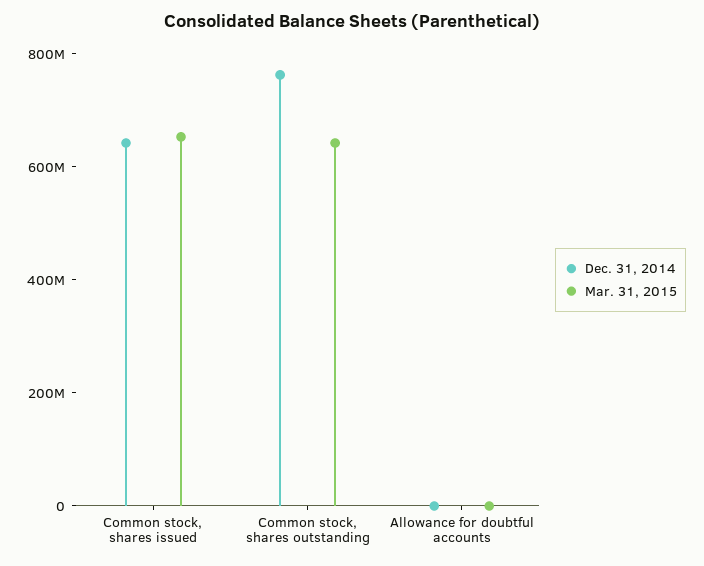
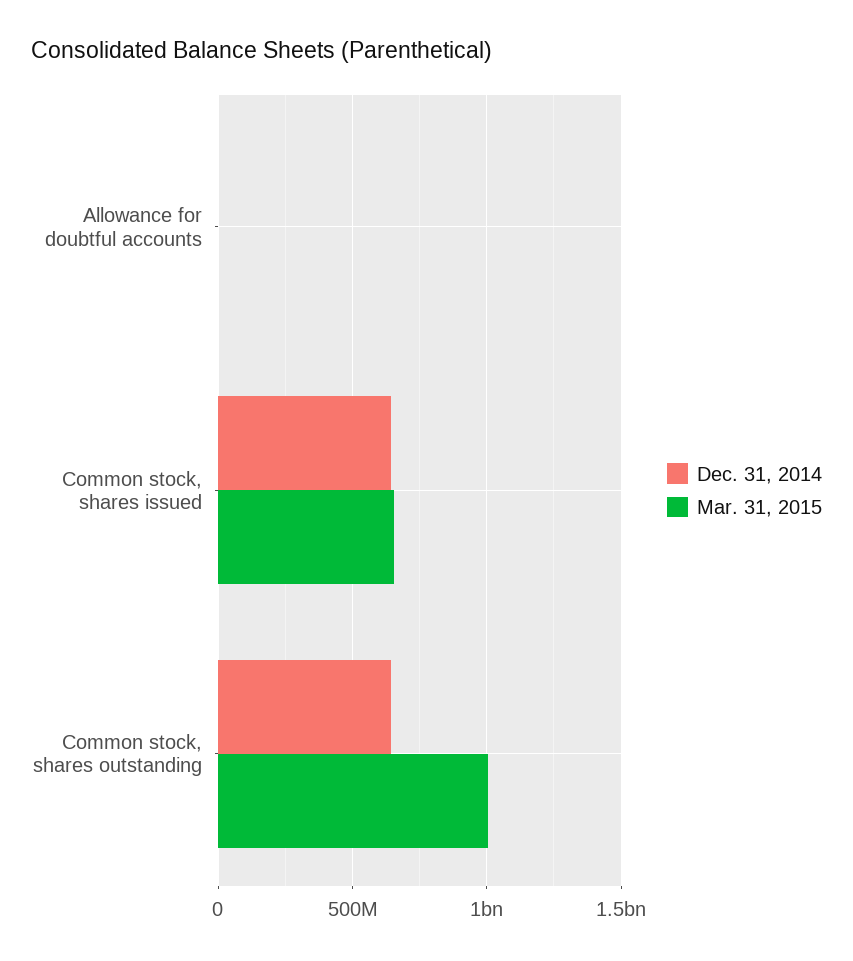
Dec. 31, 2014, Common stock, shares outstanding: 750000000 -> 650000000
Mar. 31, 2015, Common stock, shares outstanding: 650000000 -> 1000000000

